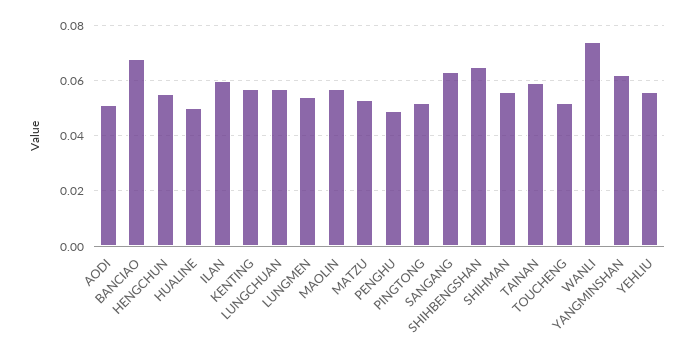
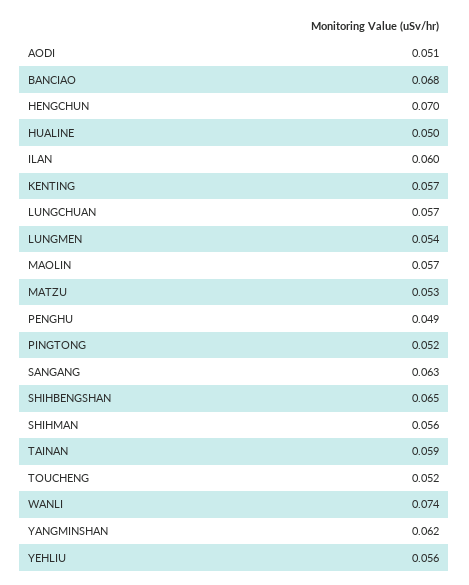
HENGCHUN: 0.055 -> 0.07

